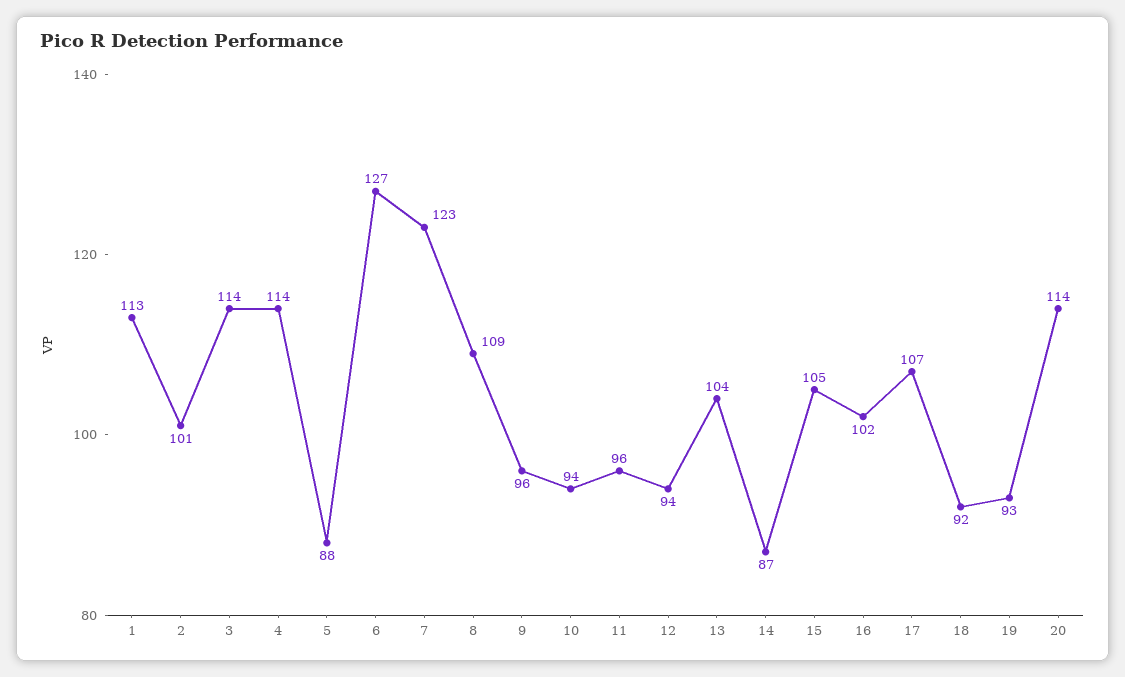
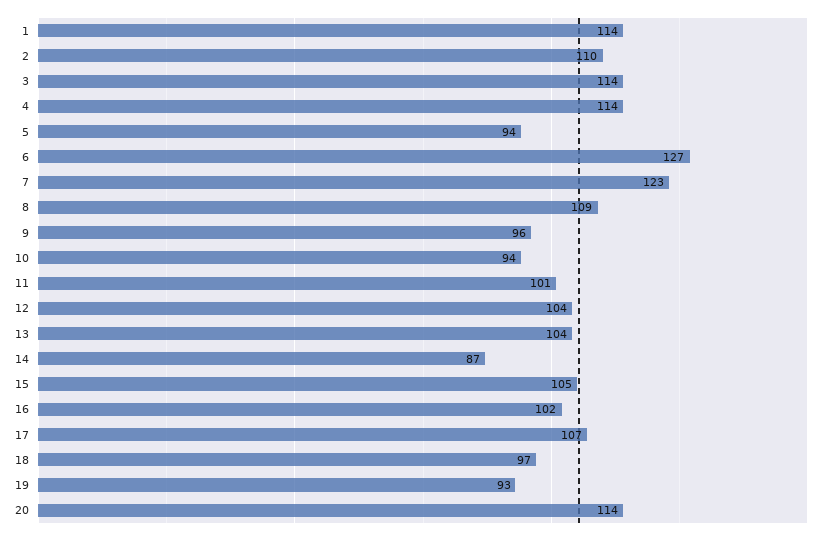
1: 113 -> 114
2: 101 -> 110
5: 88 -> 94
11: 96 -> 101
12: 94 -> 104
18: 92 -> 97

